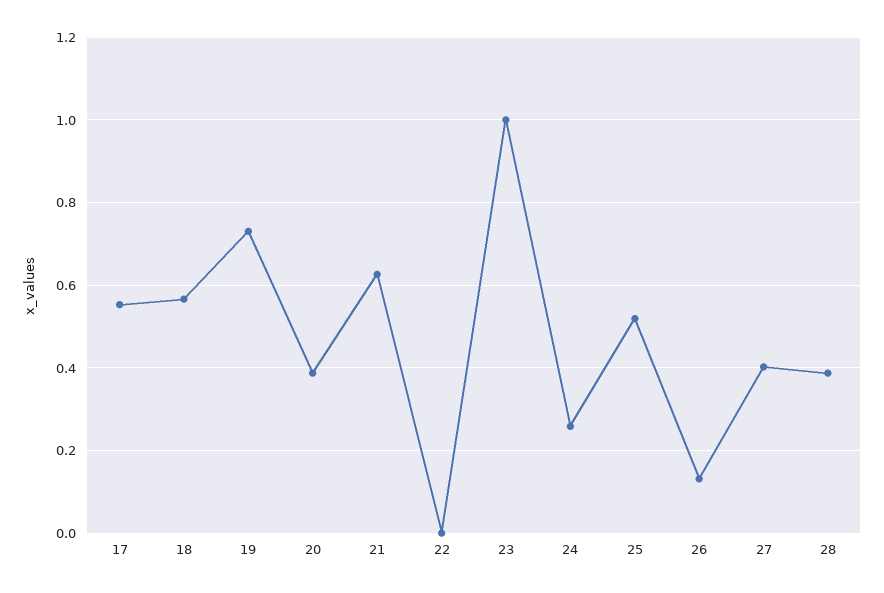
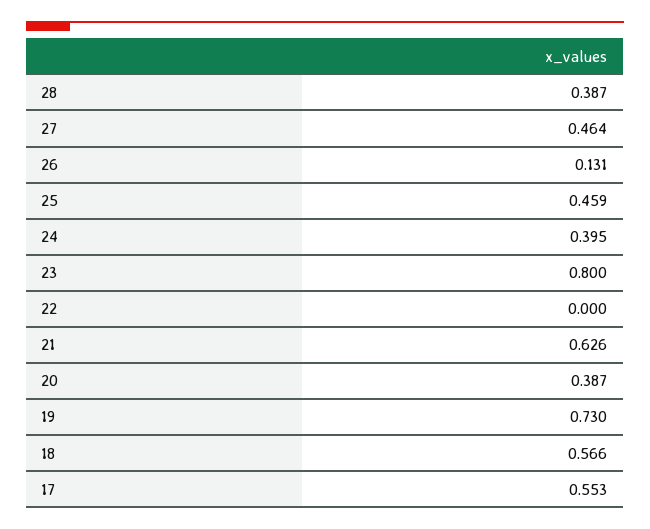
23: 1 -> 0.8
24: 0.26 -> 0.395
25: 0.52 -> 0.459
27: 0.4 -> 0.464

